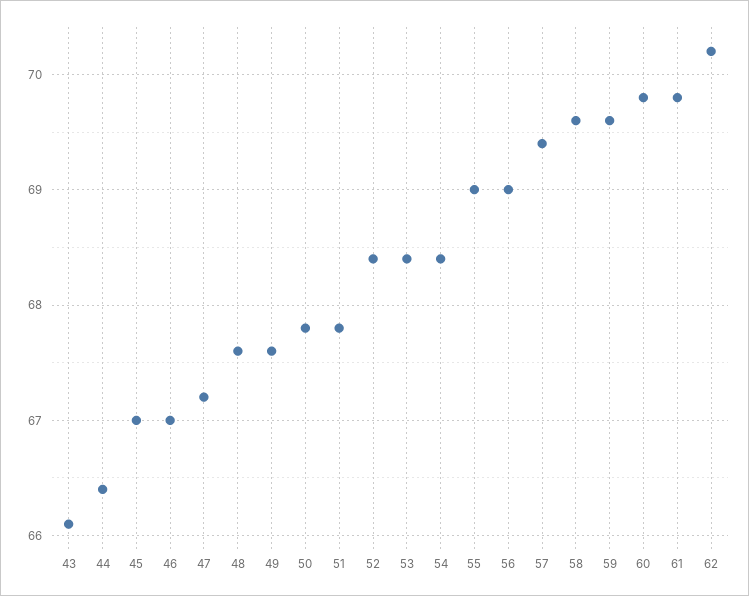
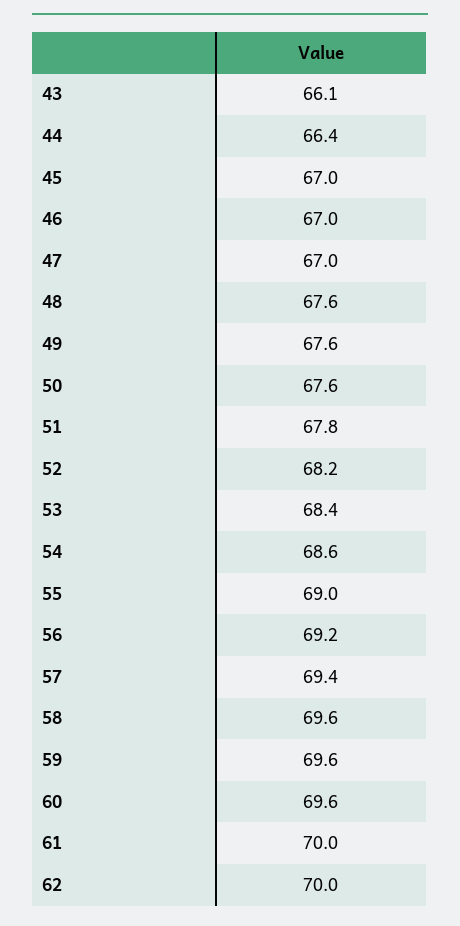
47: 67.2 -> 67
50: 67.8 -> 67.6
52: 68.4 -> 68.2
54: 68.4 -> 68.6
56: 69 -> 69.2
60: 69.8 -> 69.6
61: 69.8 -> 70
62: 70.2 -> 70

